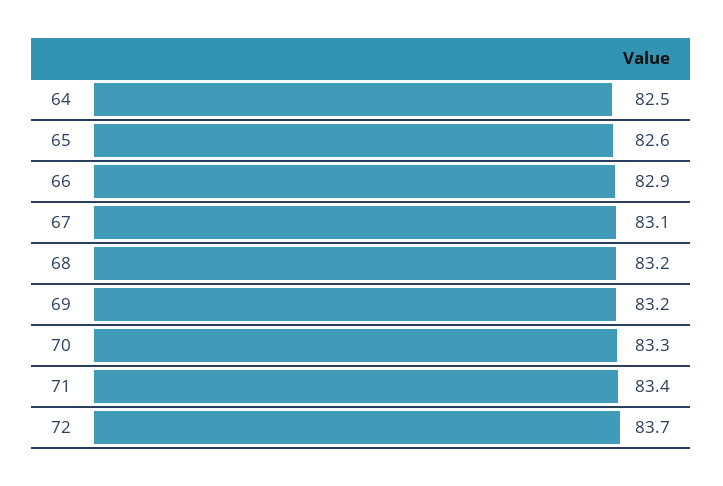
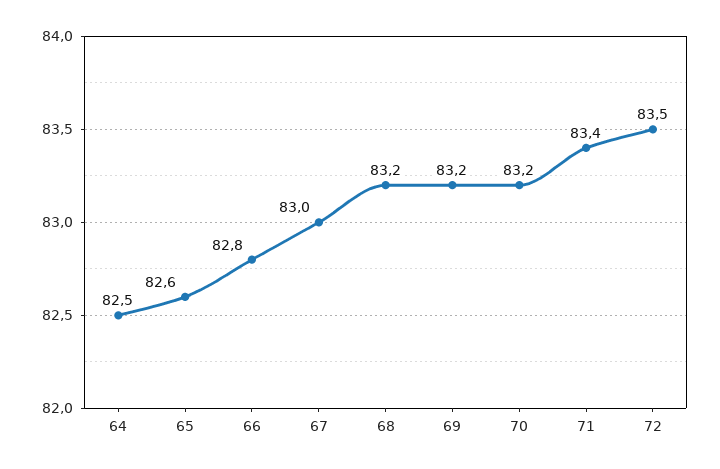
66: 82.9 -> 82.8
67: 83.1 -> 83
70: 83.3 -> 83.2
72: 83.7 -> 83.5

